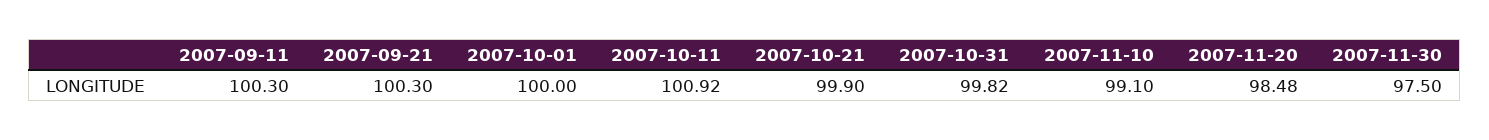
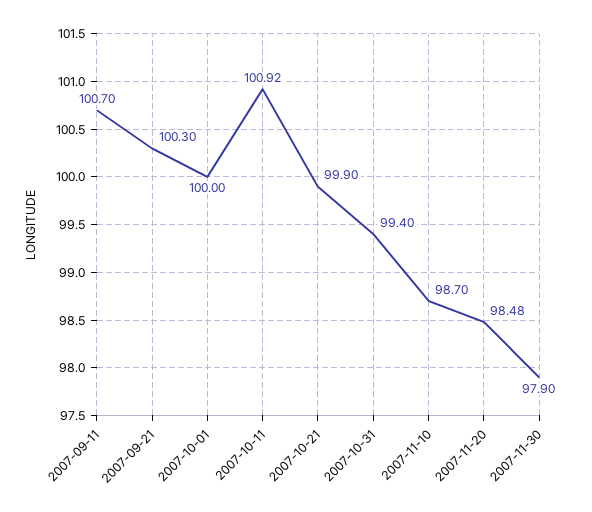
2007-09-11: 100.3 -> 100.7
2007-10-31: 99.82 -> 99.4
2007-11-10: 99.1 -> 98.7
2007-11-30: 97.5 -> 97.9

